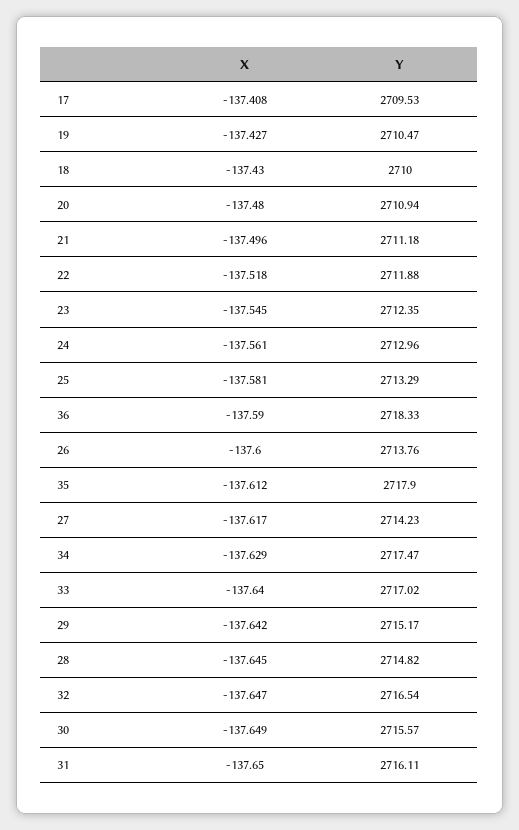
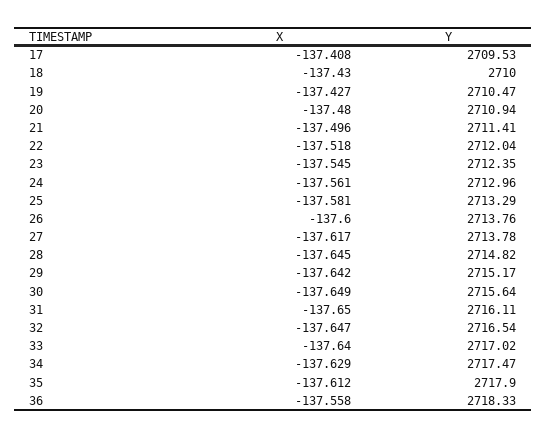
Y, 21: 2711.18 -> 2711.41
Y, 22: 2711.88 -> 2712.04
X, 36: -137.59 -> -137.558
Y, 27: 2714.23 -> 2713.78
Y, 30: 2715.57 -> 2715.64

